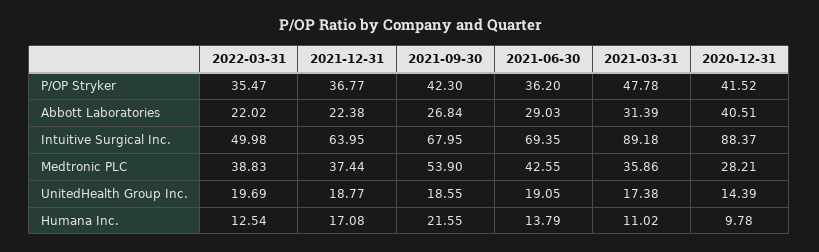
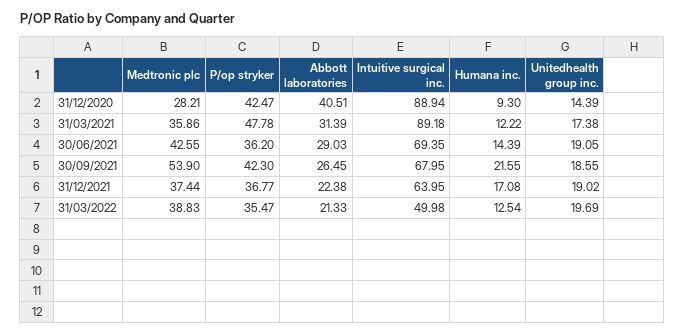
2020-12-31, P/OP Stryker: 41.52 -> 42.47
2022-03-31, Abbott Laboratories: 22.02 -> 21.33
2021-09-30, Abbott Laboratories: 26.84 -> 26.45
2020-12-31, Intuitive Surgical Inc.: 88.37 -> 88.94
2021-12-31, UnitedHealth Group Inc.: 18.77 -> 19.02
2021-06-30, Humana Inc.: 13.79 -> 14.39
2021-03-31, Humana Inc.: 11.02 -> 12.22
2020-12-31, Humana Inc.: 9.78 -> 9.3

